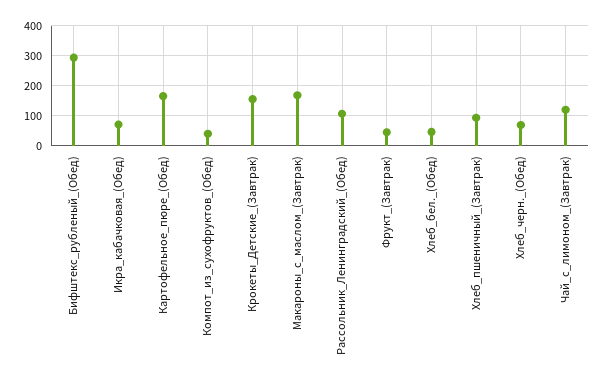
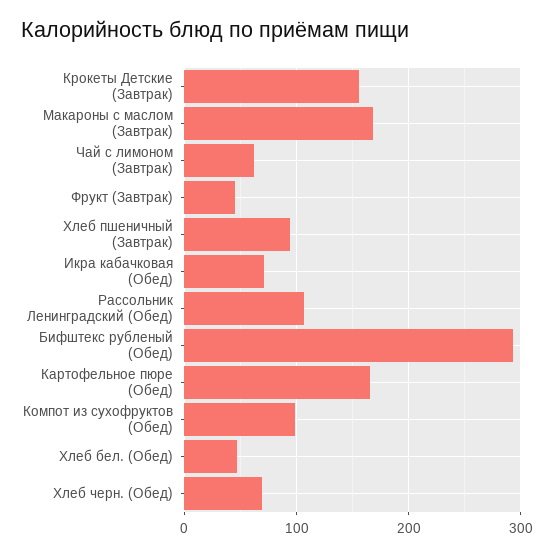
Компот_из_сухофруктов_(Обед): 40 -> 100
Чай_с_лимоном_(Завтрак): 120 -> 60

